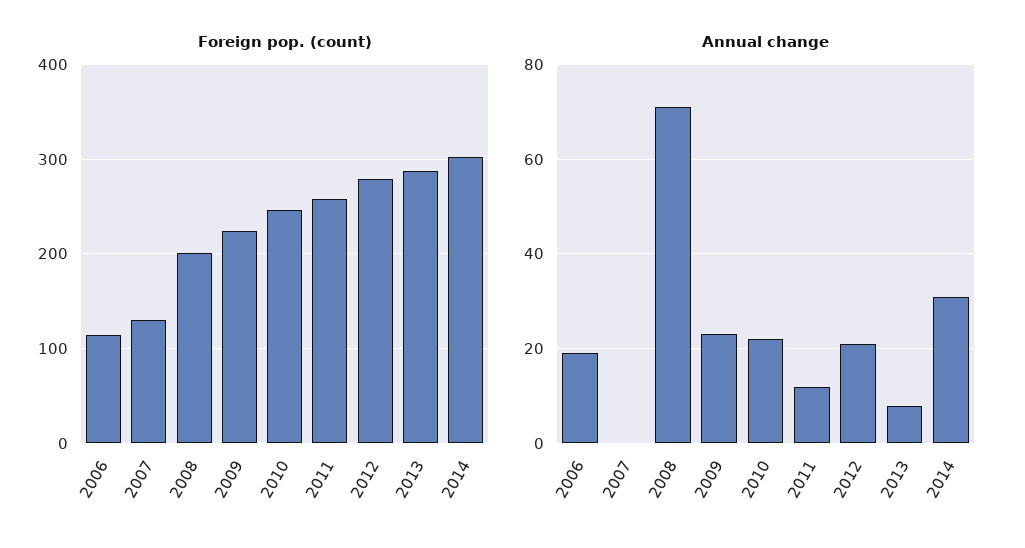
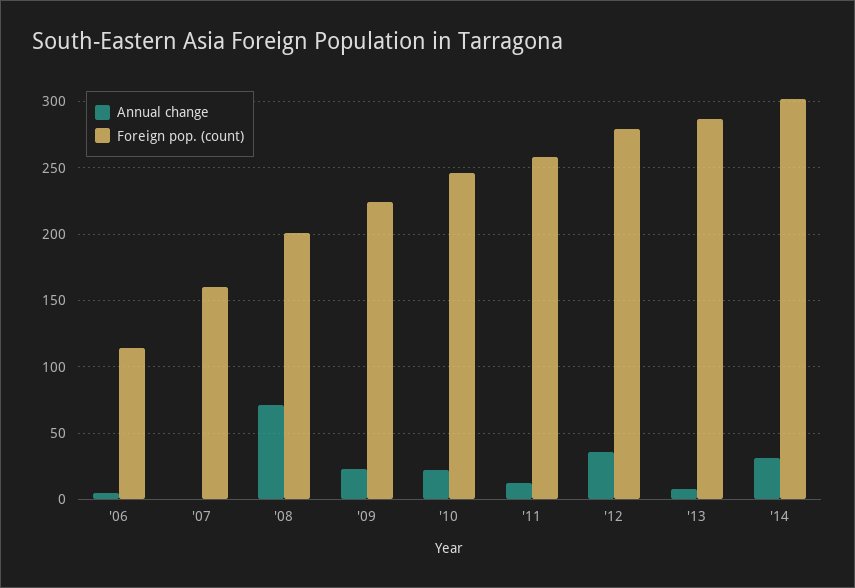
Foreign pop. (count), 2007: 130 -> 160
Annual change, 2006: 20 -> 5
Annual change, 2012: 20 -> 35

